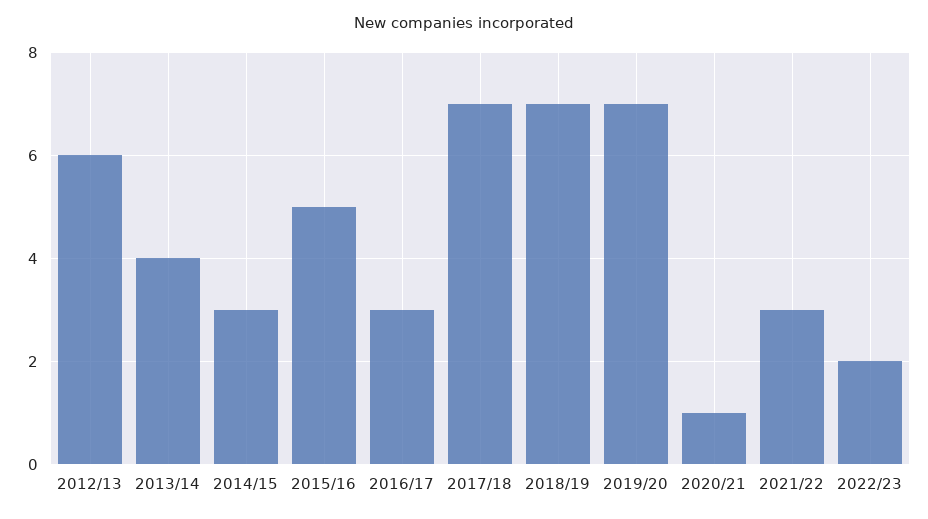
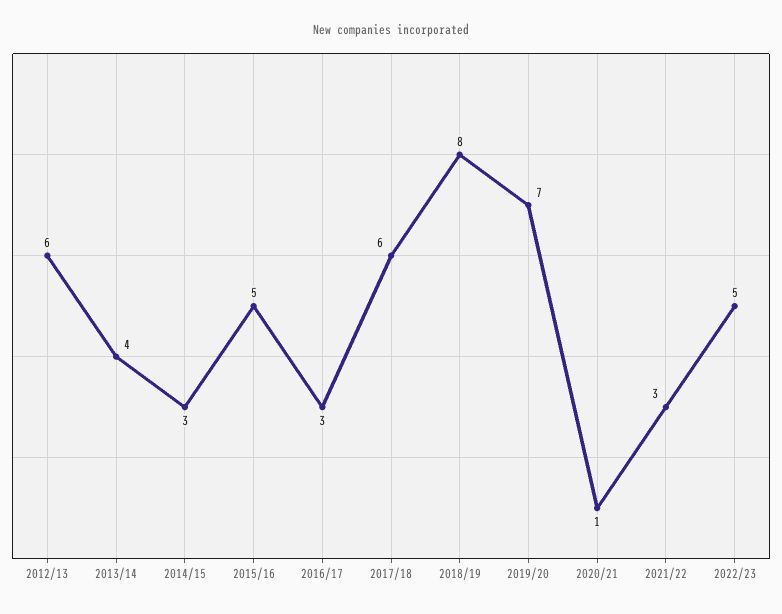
2017/18: 7 -> 6
2018/19: 7 -> 8
2022/23: 2 -> 5

